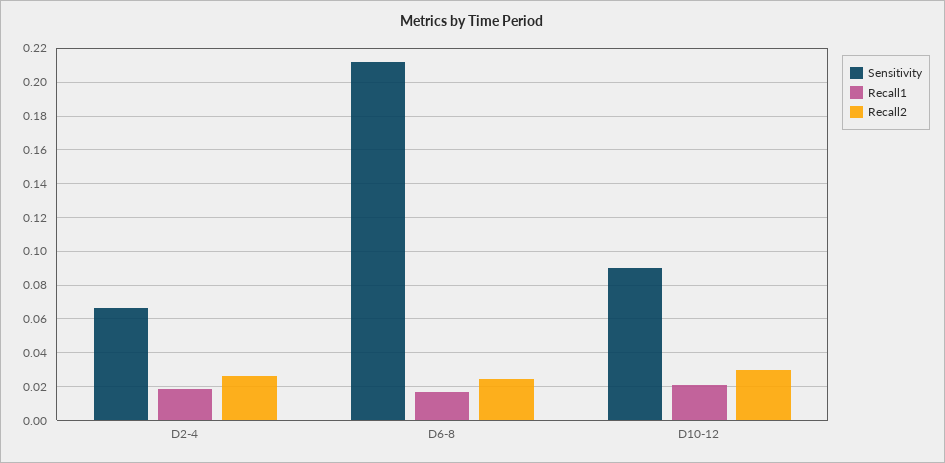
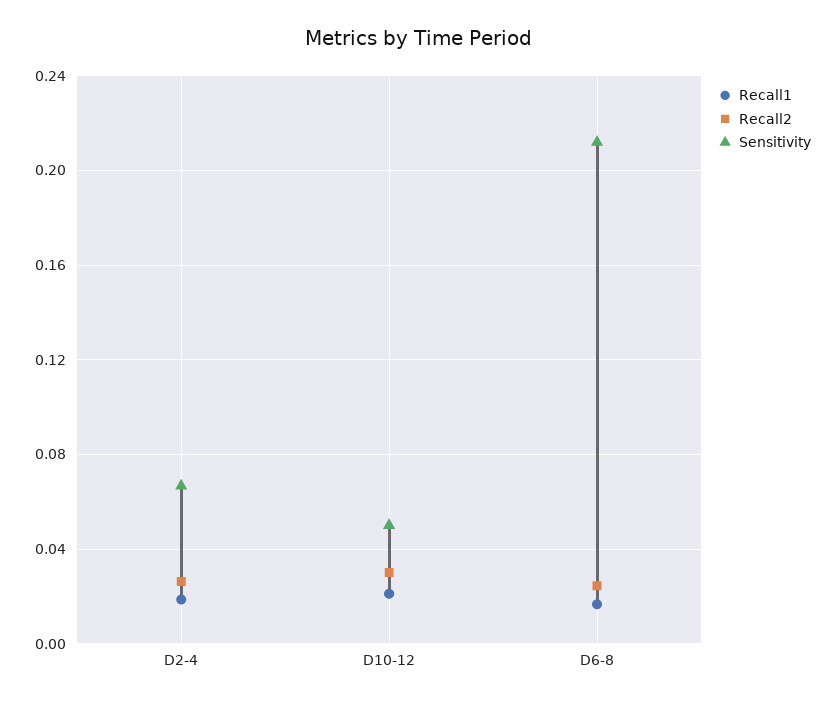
Sensitivity, D10-12: 0.09 -> 0.05

